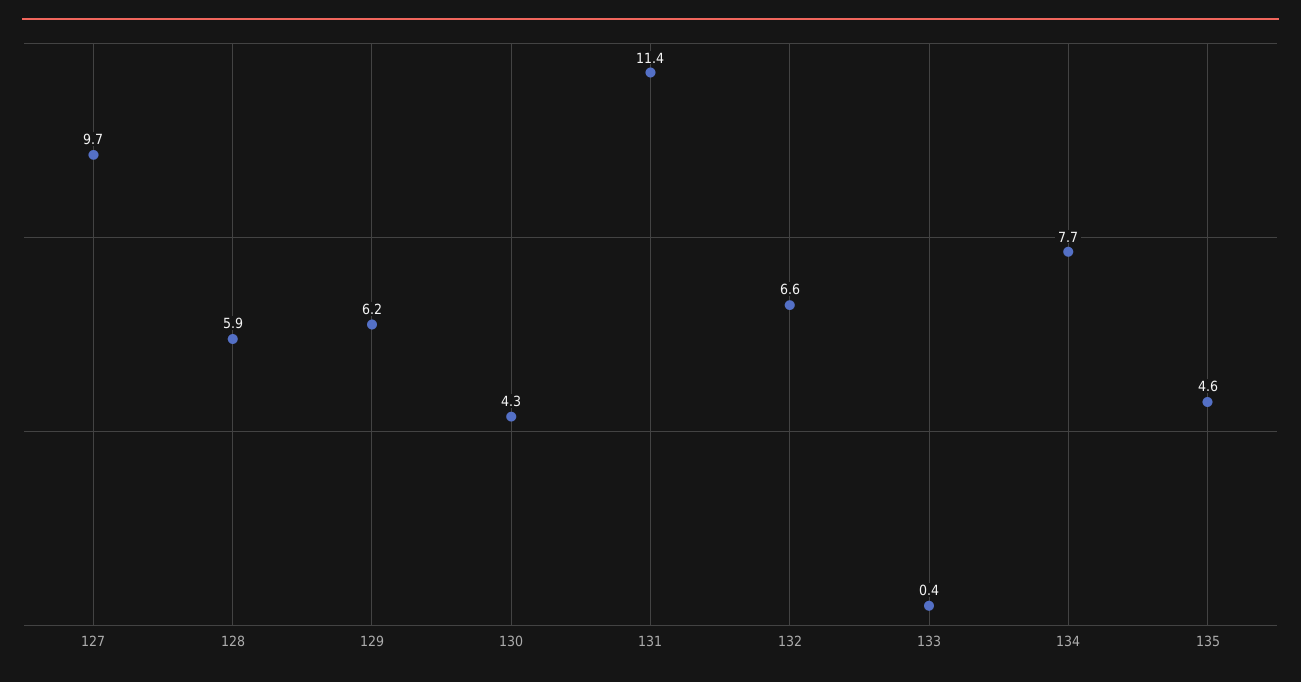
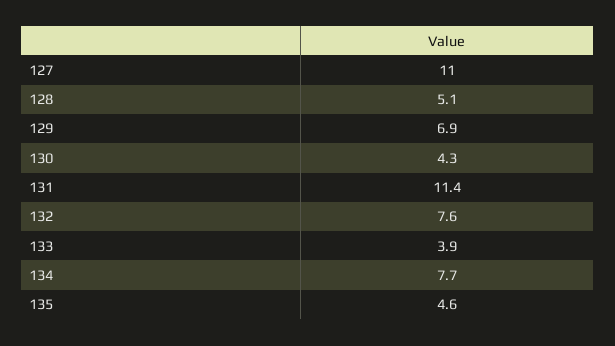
127: 9.7 -> 11
128: 5.9 -> 5.1
129: 6.2 -> 6.9
132: 6.6 -> 7.6
133: 0.4 -> 3.9

